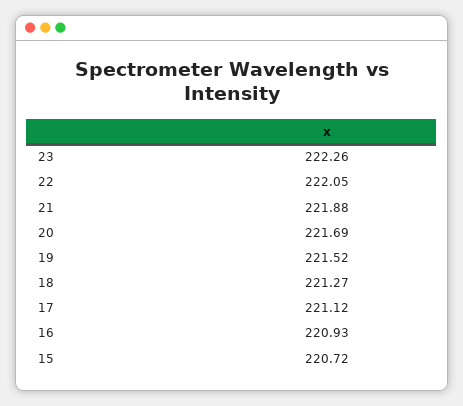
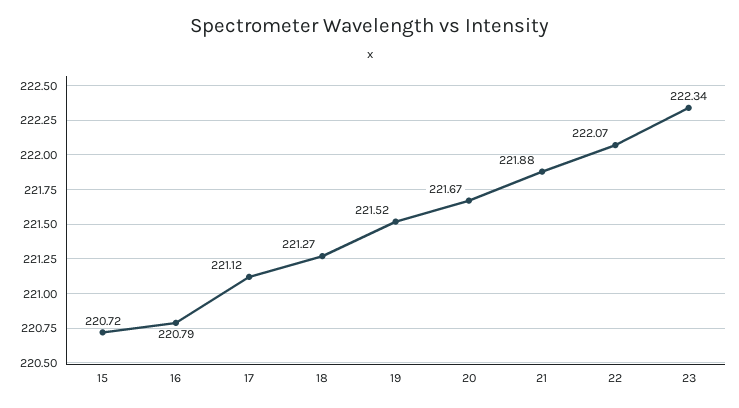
23: 222.26 -> 222.34
22: 222.05 -> 222.07
20: 221.69 -> 221.67
16: 220.93 -> 220.79

